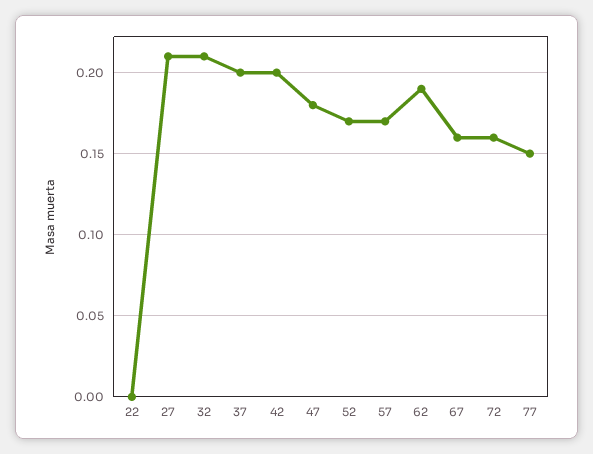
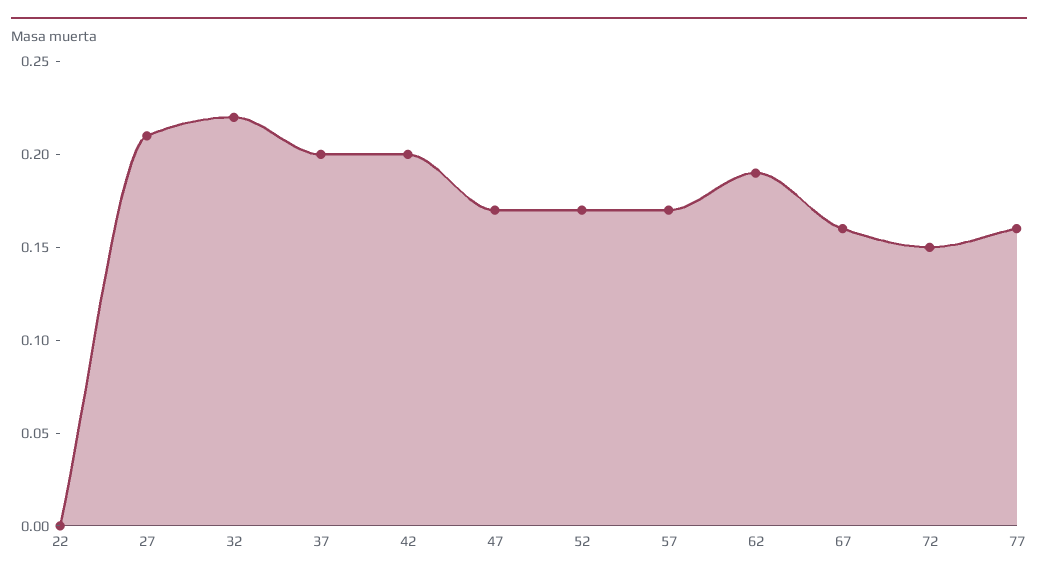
32: 0.21 -> 0.22
47: 0.18 -> 0.17
72: 0.16 -> 0.15
77: 0.15 -> 0.16

